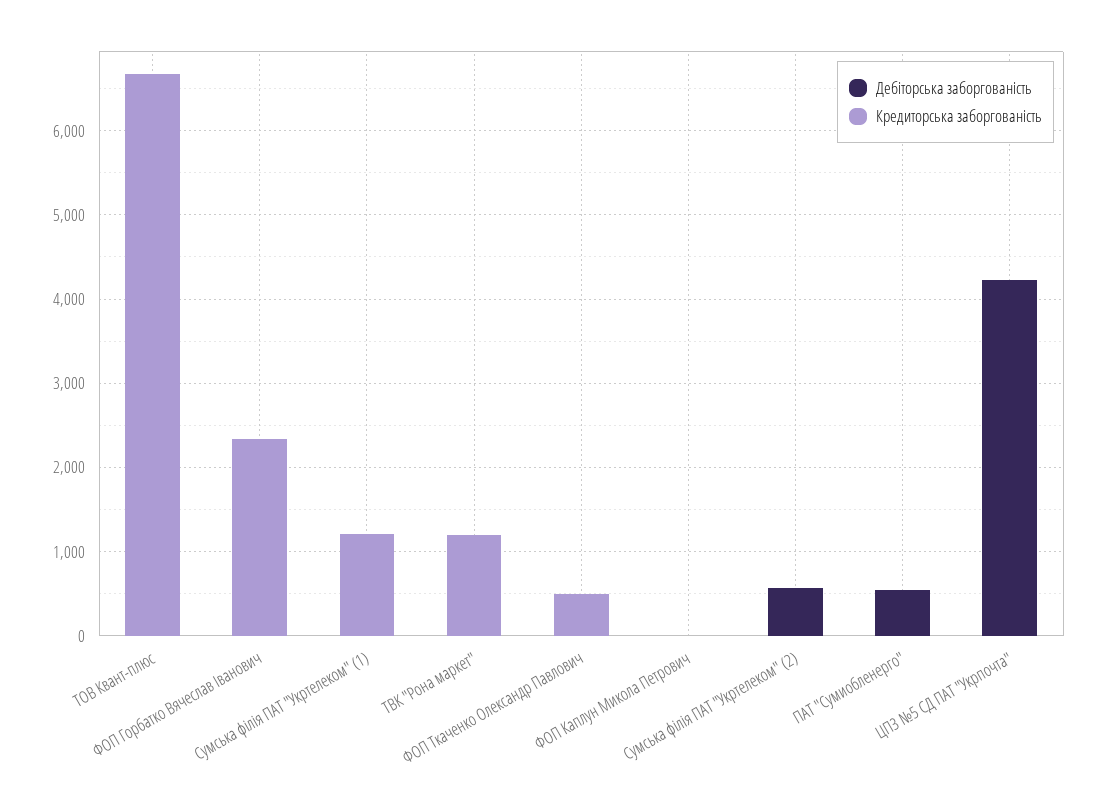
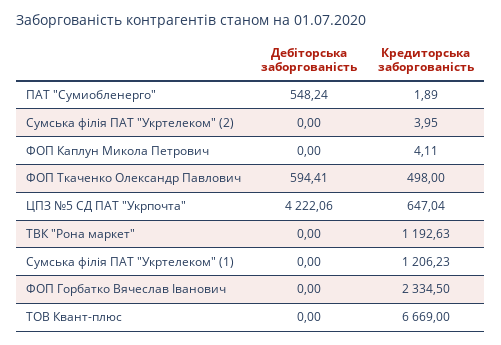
Дебіторська заборгованість, ФОП Ткаченко Олександр Павлович: 0 -> 594.41
Дебіторська заборгованість, Сумська філія ПАТ "Укртелеком" (2): 600 -> 0
Кредиторська заборгованість, ЦПЗ №5 СД ПАТ "Укрпочта": 0 -> 647.04

